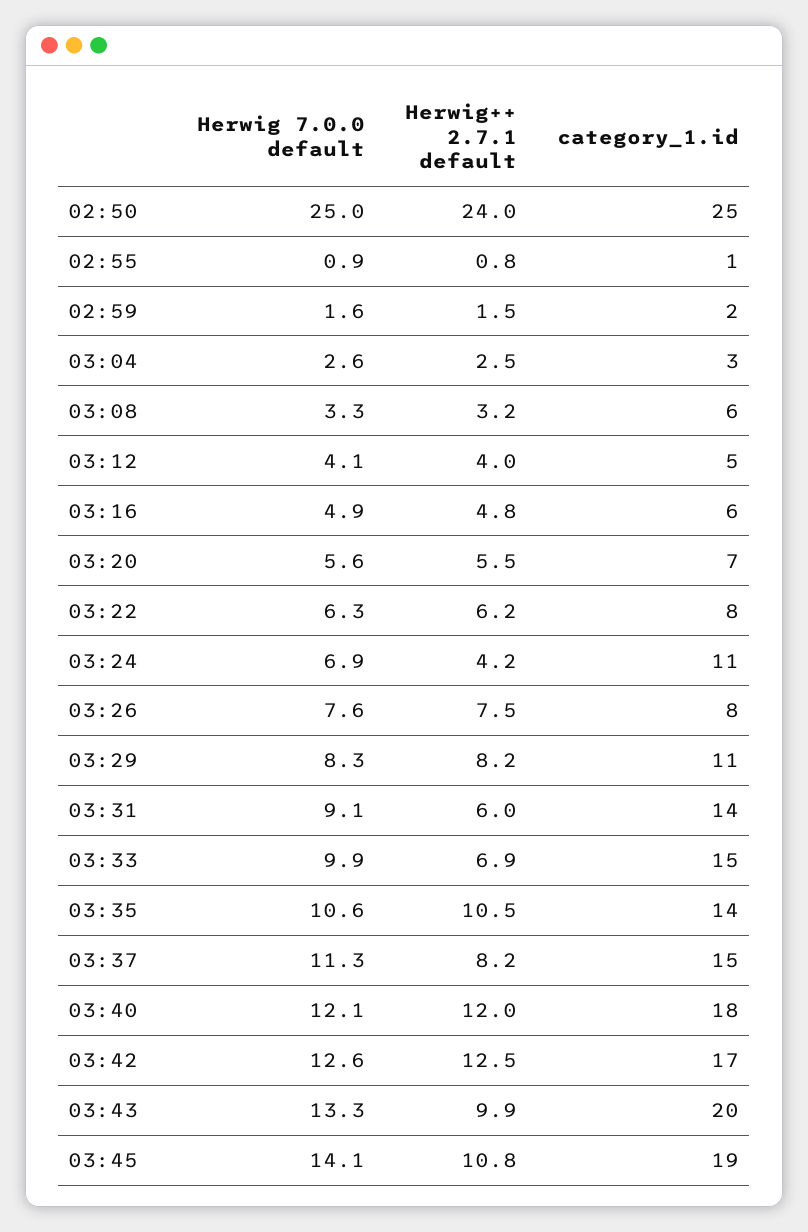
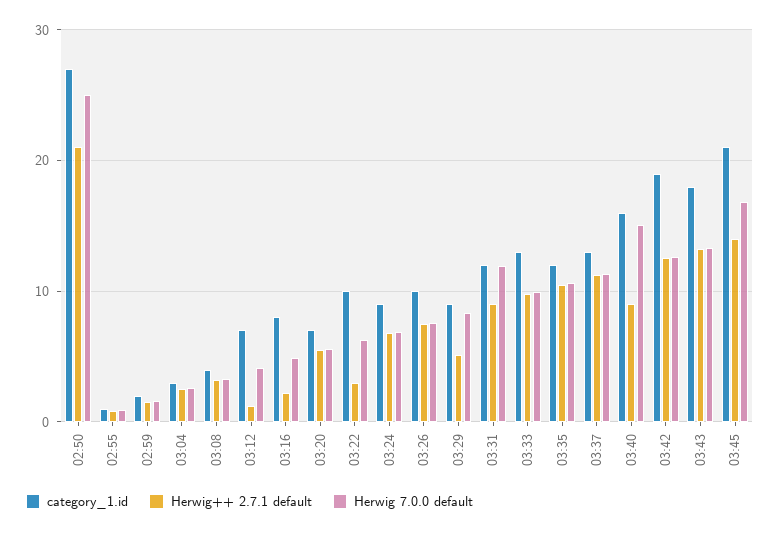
Herwig++ 2.7.1 default, 02:50: 24 -> 21
category_1.id, 02:50: 25 -> 27
category_1.id, 03:08: 6 -> 4
Herwig++ 2.7.1 default, 03:12: 4 -> 1
category_1.id, 03:12: 5 -> 7
Herwig++ 2.7.1 default, 03:16: 4.8 -> 2
category_1.id, 03:16: 6 -> 8
Herwig++ 2.7.1 default, 03:22: 6.2 -> 3
category_1.id, 03:22: 8 -> 10
Herwig++ 2.7.1 default, 03:24: 4.2 -> 7
category_1.id, 03:24: 11 -> 9
category_1.id, 03:26: 8 -> 10
Herwig++ 2.7.1 default, 03:29: 8.2 -> 5
category_1.id, 03:29: 11 -> 9
Herwig 7.0.0 default, 03:31: 9.1 -> 12
Herwig++ 2.7.1 default, 03:31: 6 -> 9
category_1.id, 03:31: 14 -> 12
Herwig++ 2.7.1 default, 03:33: 6.9 -> 10
category_1.id, 03:33: 15 -> 13
category_1.id, 03:35: 14 -> 12
Herwig++ 2.7.1 default, 03:37: 8.2 -> 11
category_1.id, 03:37: 15 -> 13
Herwig 7.0.0 default, 03:40: 12.1 -> 15
Herwig++ 2.7.1 default, 03:40: 12 -> 9
category_1.id, 03:40: 18 -> 16
category_1.id, 03:42: 17 -> 19
Herwig++ 2.7.1 default, 03:43: 9.9 -> 13
category_1.id, 03:43: 20 -> 18
Herwig 7.0.0 default, 03:45: 14.1 -> 17
Herwig++ 2.7.1 default, 03:45: 10.8 -> 14
category_1.id, 03:45: 19 -> 21

